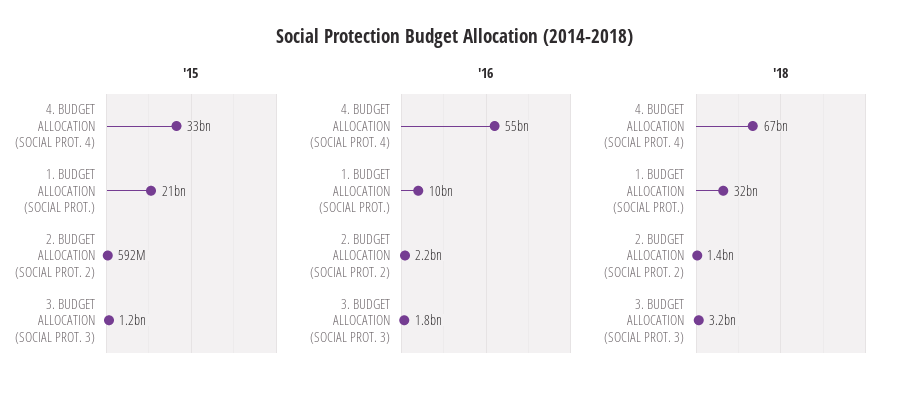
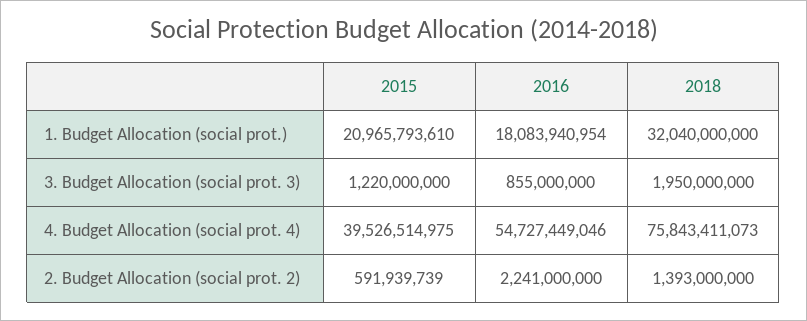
'15, 4. BUDGET ALLOCATION (SOCIAL PROT. 4): 33000000000 -> 39526514975
'16, 1. BUDGET ALLOCATION (SOCIAL PROT.): 10000000000 -> 18083940954
'16, 3. BUDGET ALLOCATION (SOCIAL PROT. 3): 1800000000 -> 855000000
'18, 4. BUDGET ALLOCATION (SOCIAL PROT. 4): 67000000000 -> 75843411073
'18, 3. BUDGET ALLOCATION (SOCIAL PROT. 3): 3200000000 -> 1950000000

